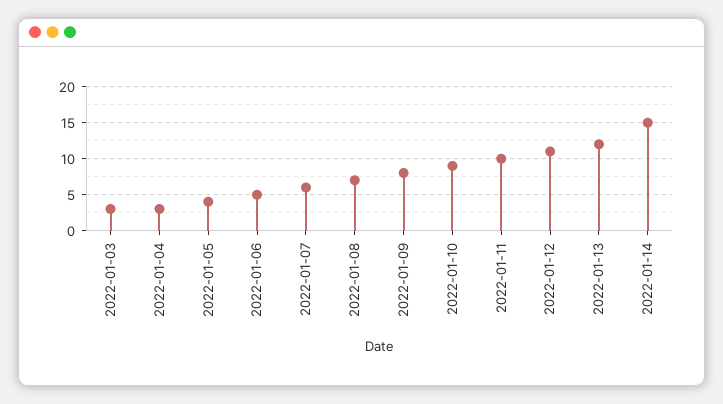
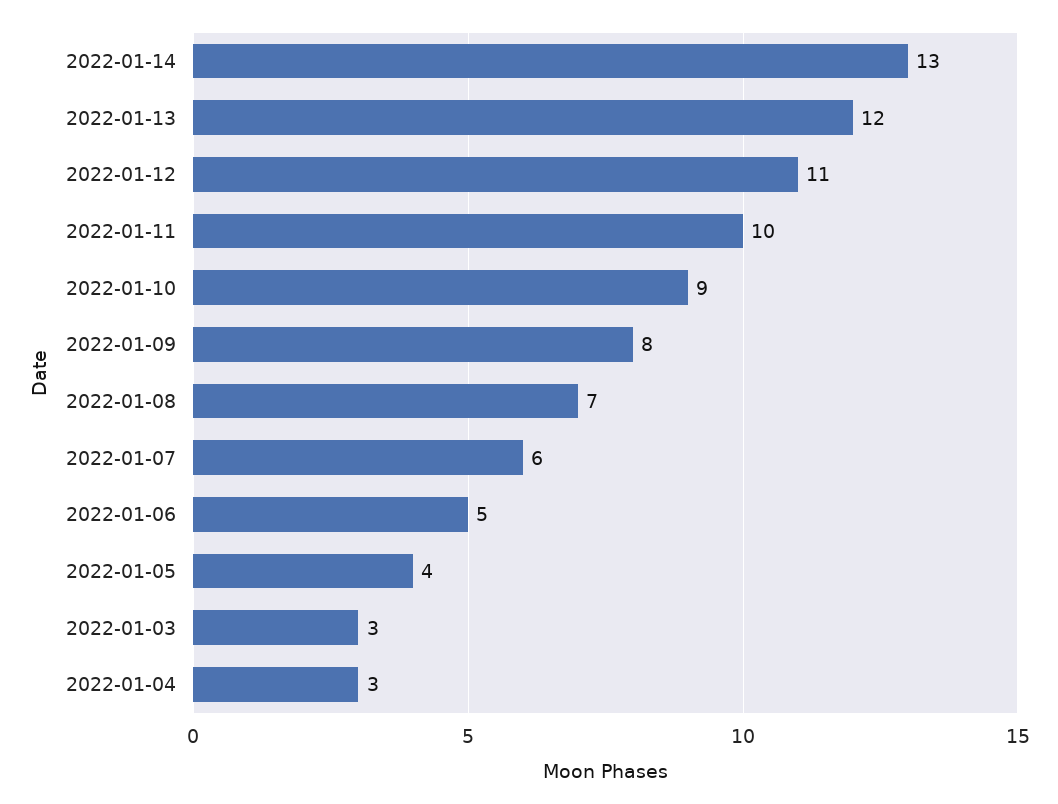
2022-01-14: 15 -> 13

